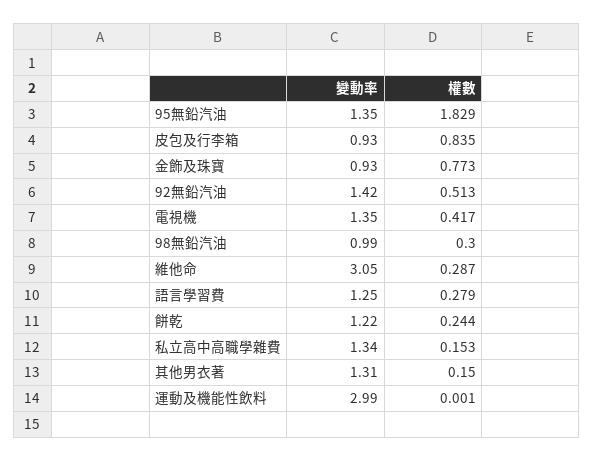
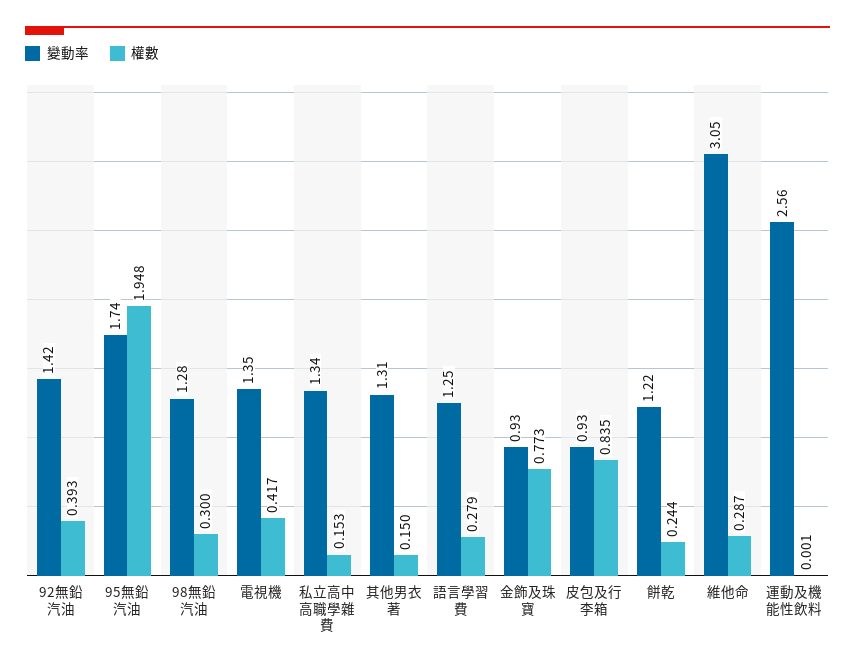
變動率, 95無鉛汽油: 1.35 -> 1.74
權數, 95無鉛汽油: 1.829 -> 1.948
權數, 92無鉛汽油: 0.513 -> 0.393
變動率, 98無鉛汽油: 0.99 -> 1.28
變動率, 運動及機能性飲料: 2.99 -> 2.56

